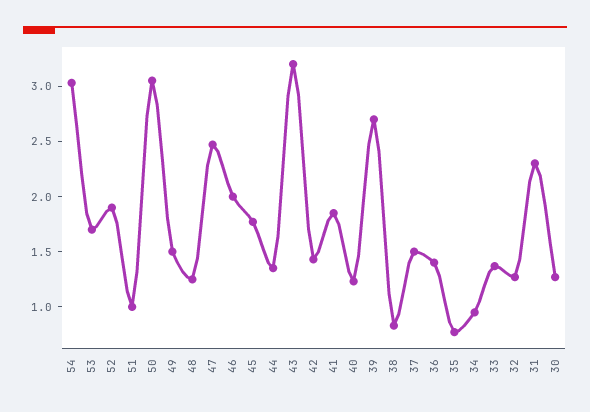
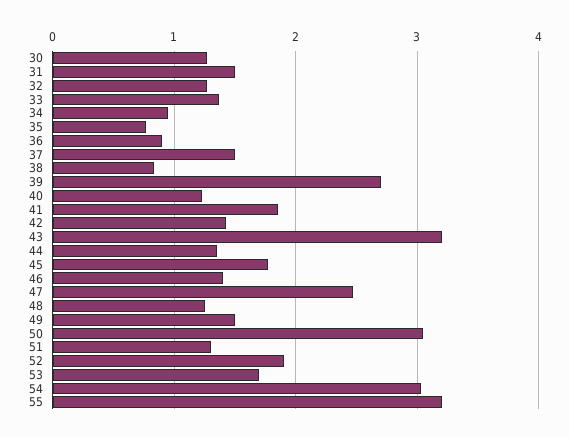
51: 1 -> 1.3
46: 2 -> 1.4
36: 1.4 -> 0.9
31: 2.3 -> 1.5
55: none -> 3.2

